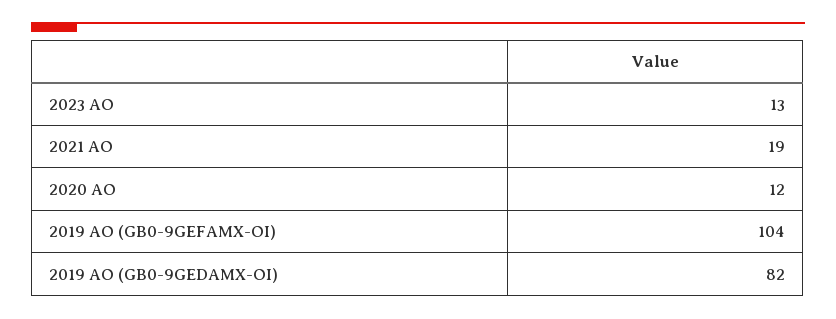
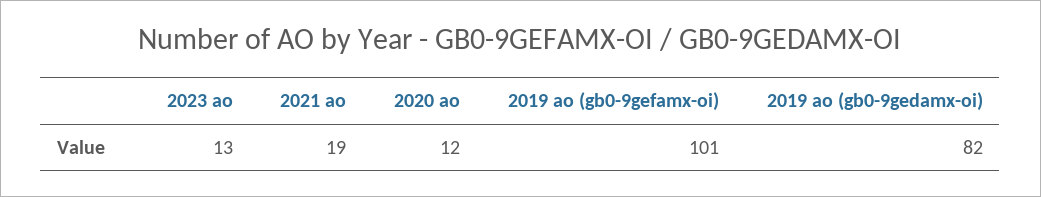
2019 AO (GB0-9GEFAMX-OI): 104 -> 101

